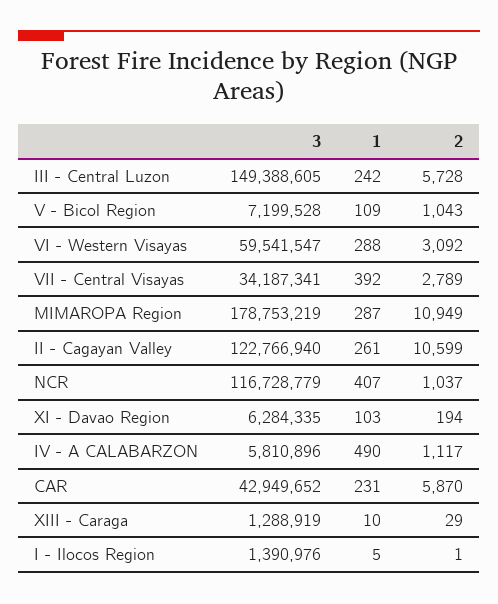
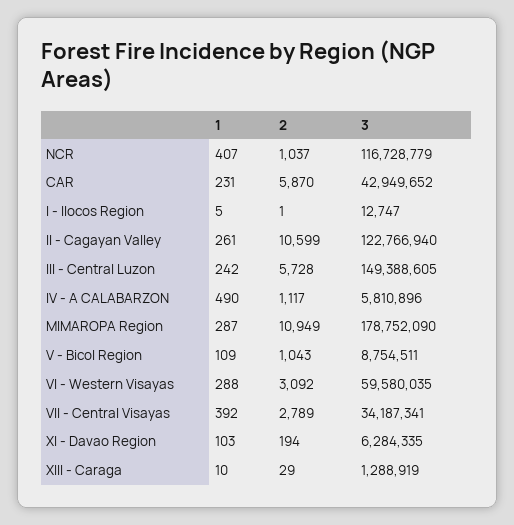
3, V - Bicol Region: 7199528 -> 8754511
3, VI - Western Visayas: 59541547 -> 59580035
3, MIMAROPA Region: 178753219 -> 178752090
3, I - Ilocos Region: 1390976 -> 12747

